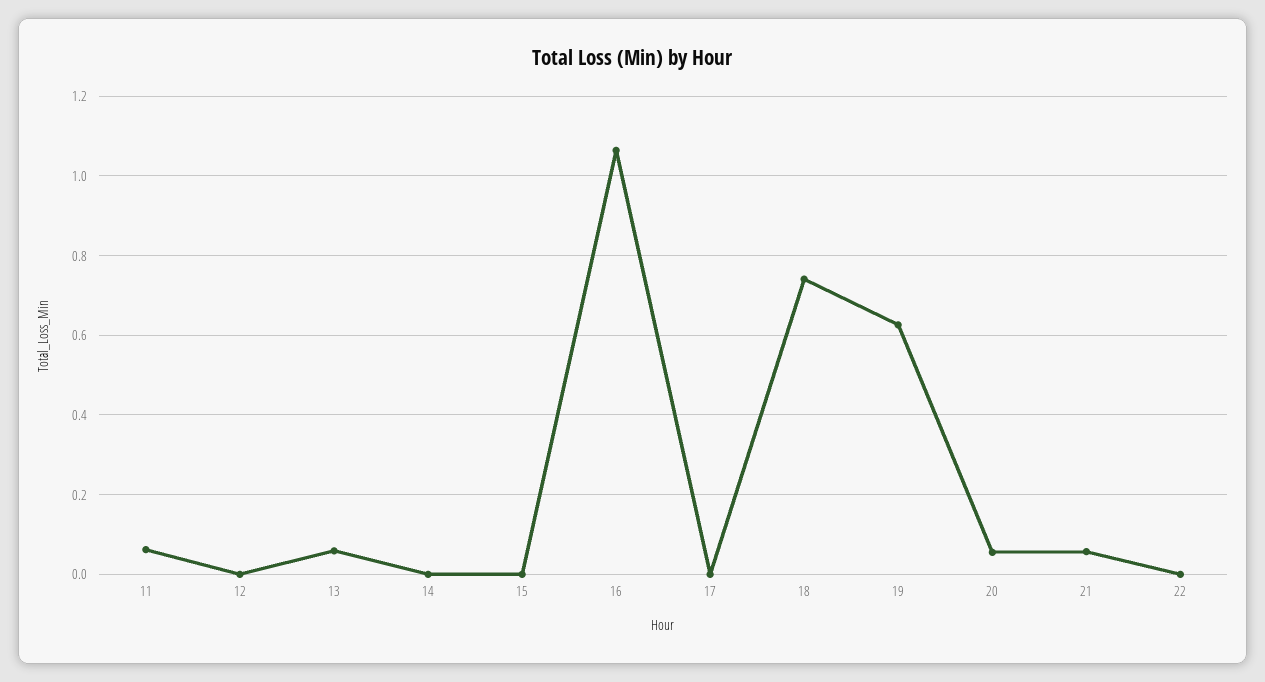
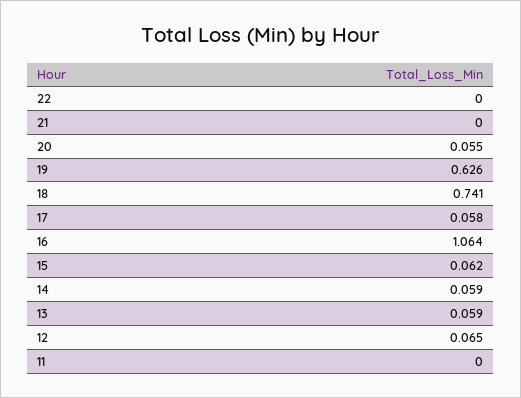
11: 0.06 -> 0
12: 0 -> 0.065
14: 0 -> 0.059
15: 0 -> 0.062
17: 0 -> 0.058
21: 0.06 -> 0

